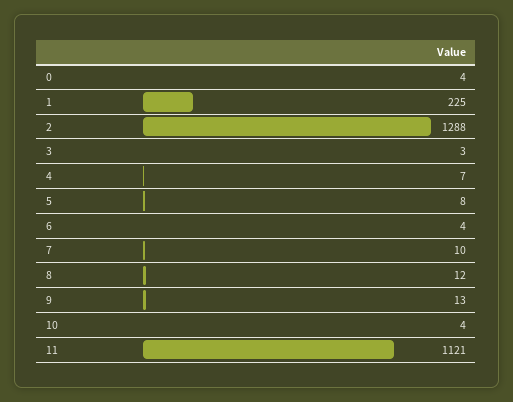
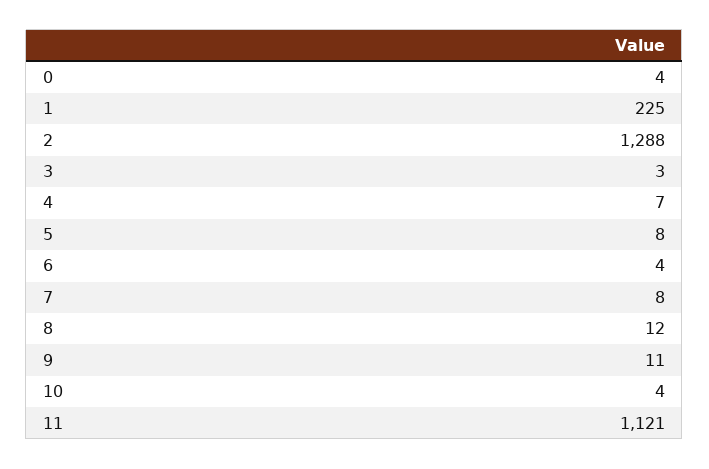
7: 10 -> 8
9: 13 -> 11

